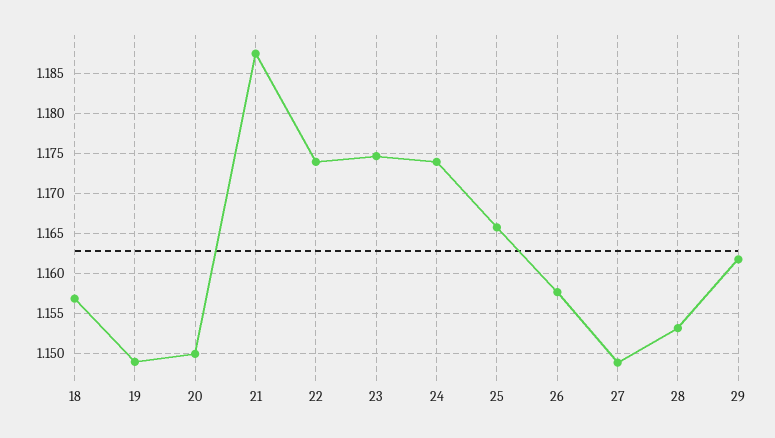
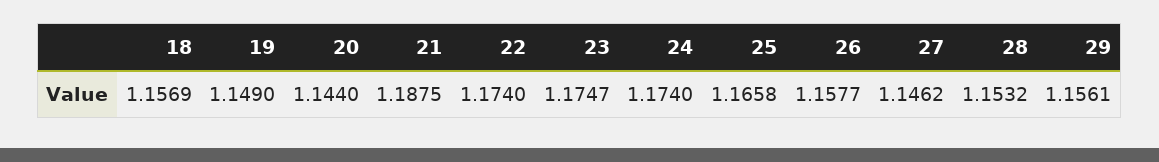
20: 1.15 -> 1.144
27: 1.149 -> 1.1462
29: 1.162 -> 1.1561

